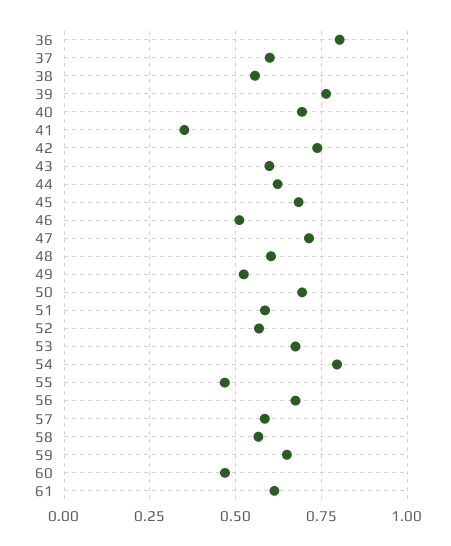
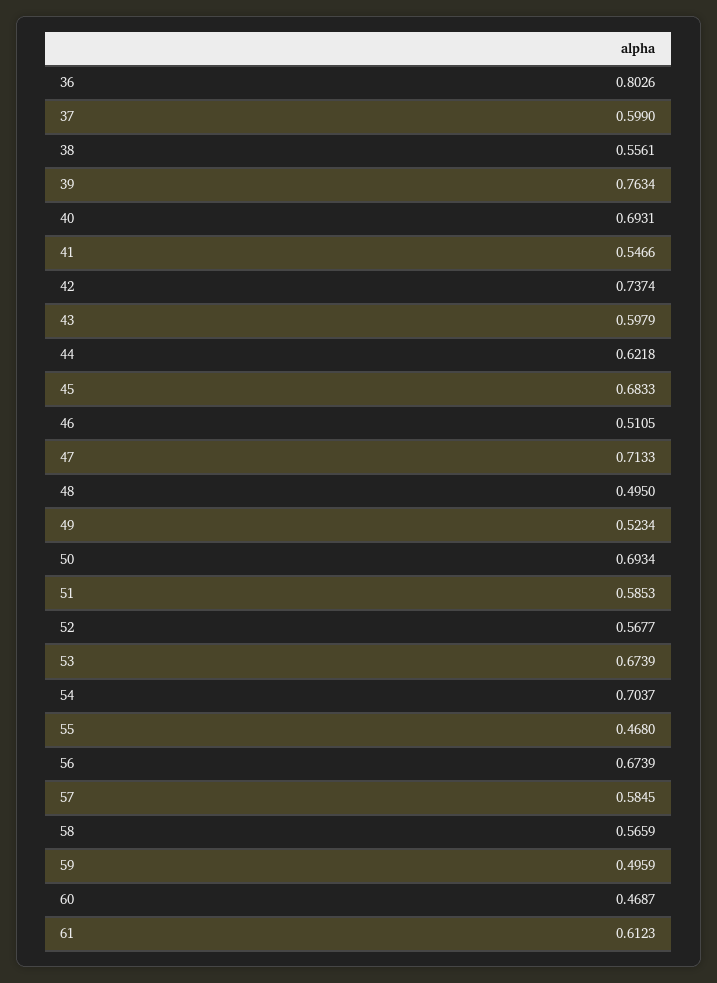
41: 0.35 -> 0.5466
48: 0.6 -> 0.495
54: 0.8 -> 0.7037
59: 0.65 -> 0.4959

